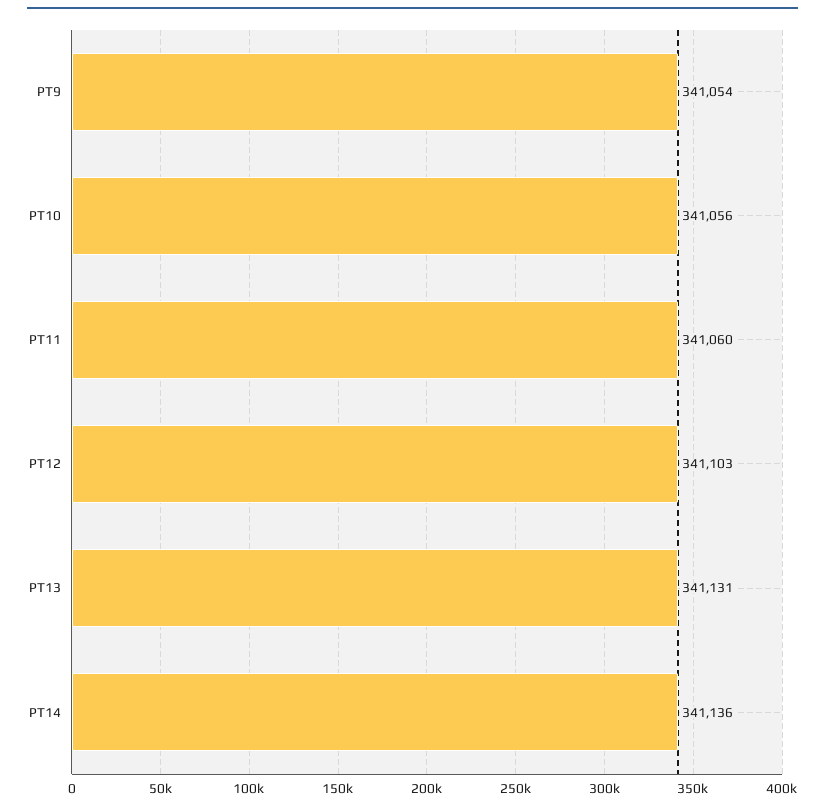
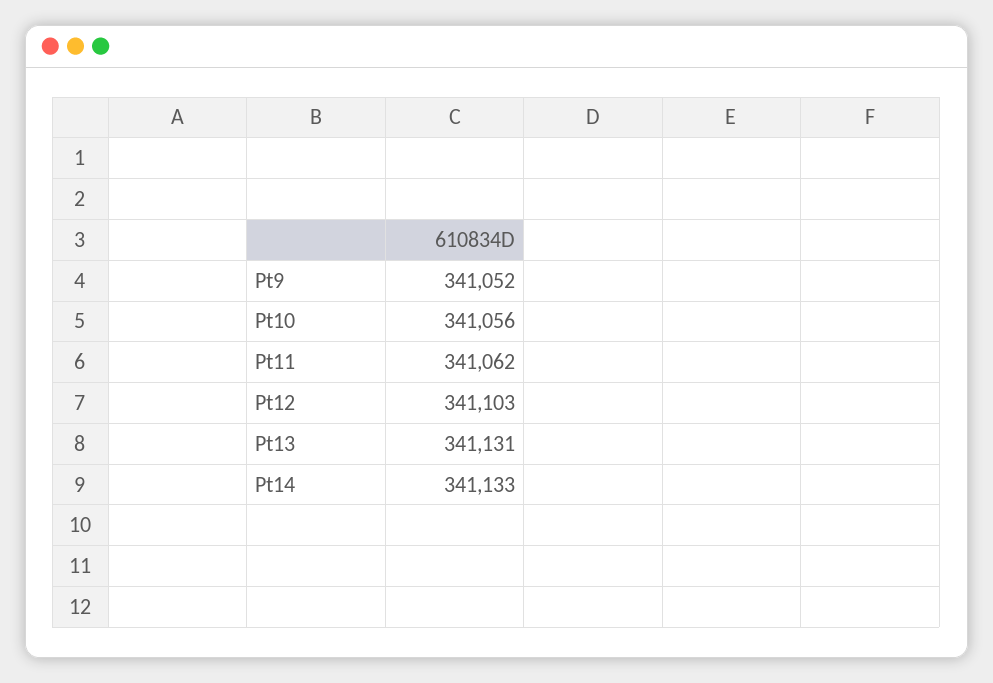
PT9: 341054 -> 341052
PT11: 341060 -> 341062
PT14: 341136 -> 341133

